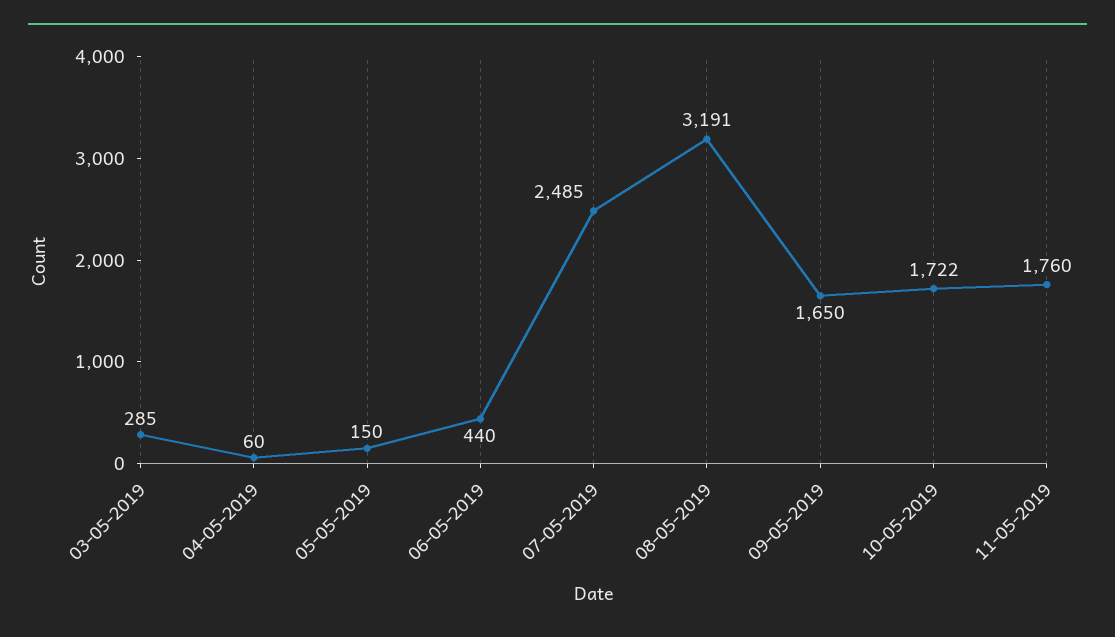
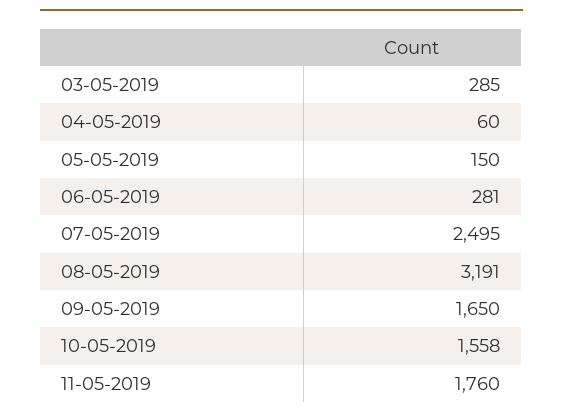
06-05-2019: 440 -> 281
07-05-2019: 2485 -> 2495
10-05-2019: 1722 -> 1558

